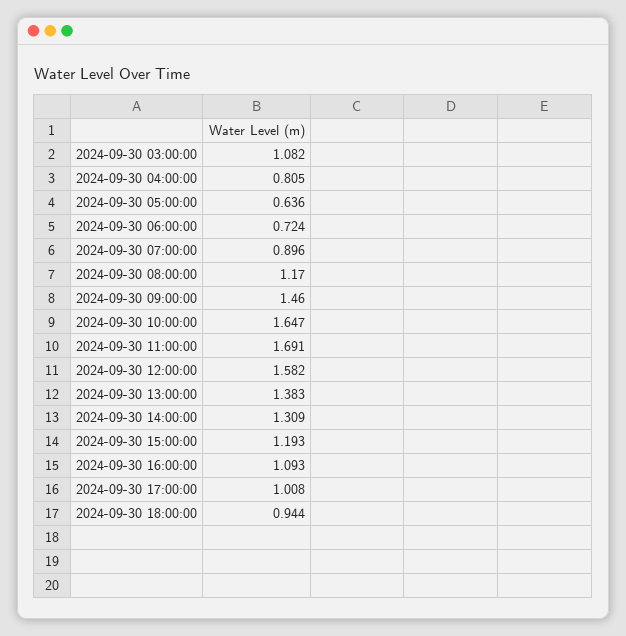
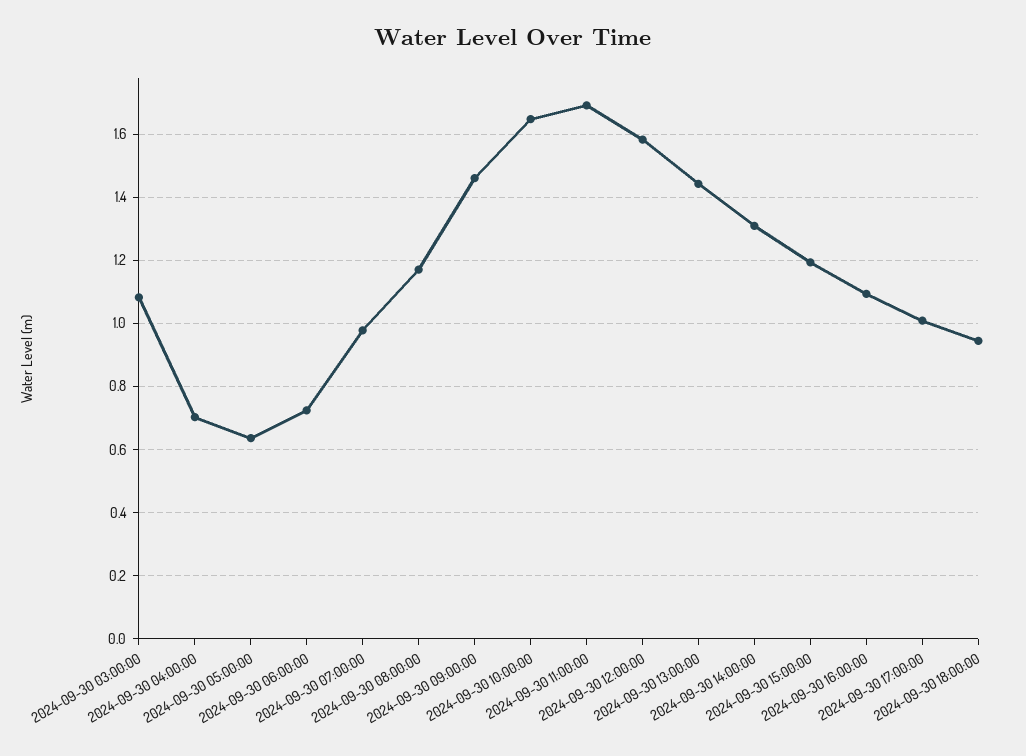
2024-09-30 04:00:00: 0.805 -> 0.7
2024-09-30 07:00:00: 0.896 -> 0.98
2024-09-30 13:00:00: 1.383 -> 1.44

